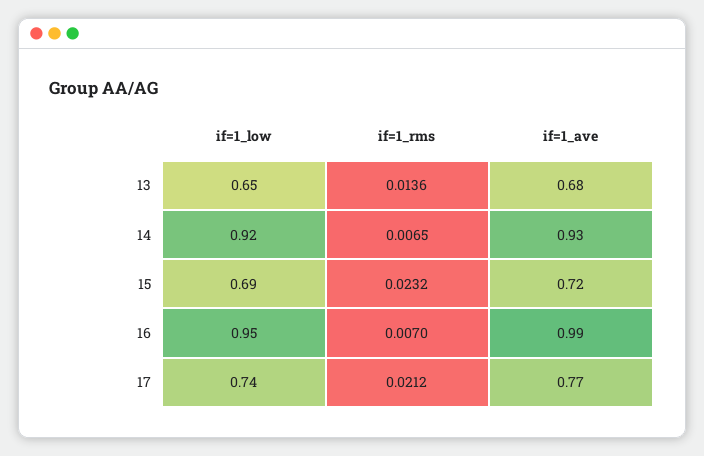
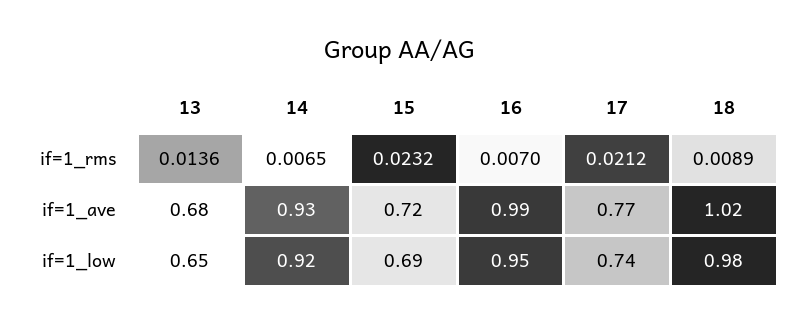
if=1_rms, 18: none -> 0.0089
if=1_ave, 18: none -> 1.02
if=1_low, 18: none -> 0.98

